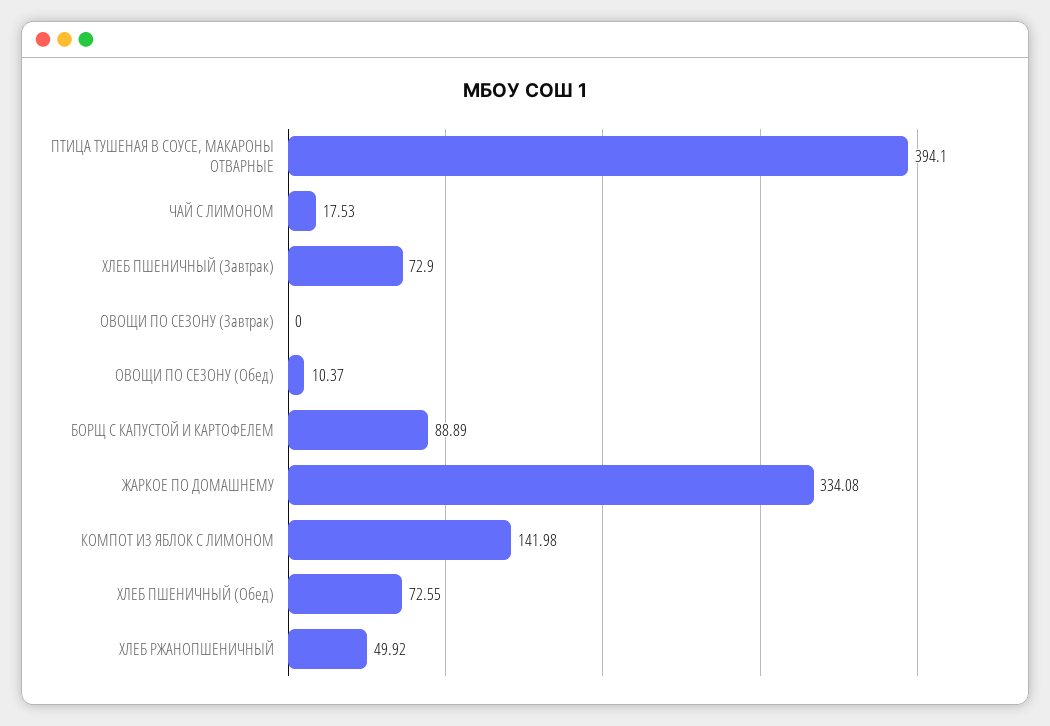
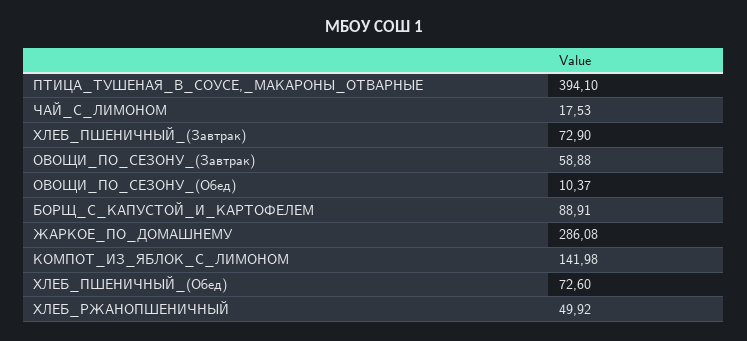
ОВОЩИ ПО СЕЗОНУ (Завтрак): 0 -> 58.88
БОРЩ С КАПУСТОЙ И КАРТОФЕЛЕМ: 88.89 -> 88.91
ЖАРКОЕ ПО ДОМАШНЕМУ: 334.08 -> 286.08
ХЛЕБ ПШЕНИЧНЫЙ (Обед): 72.55 -> 72.6

